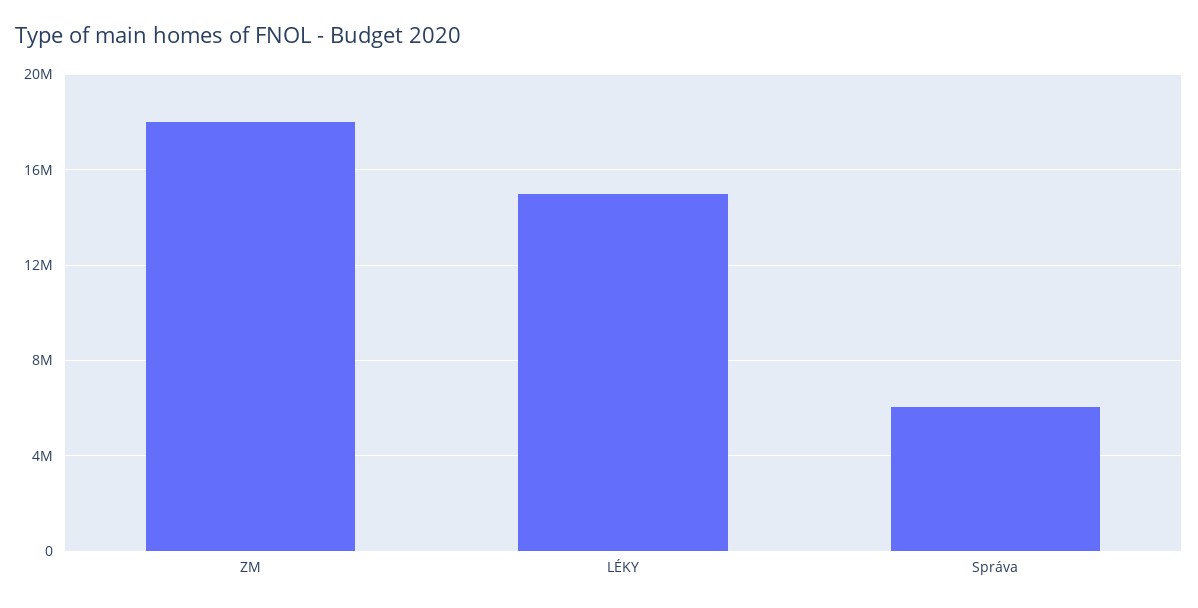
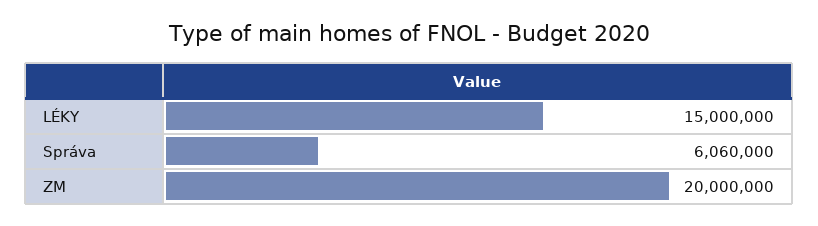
ZM: 18000000 -> 20000000

